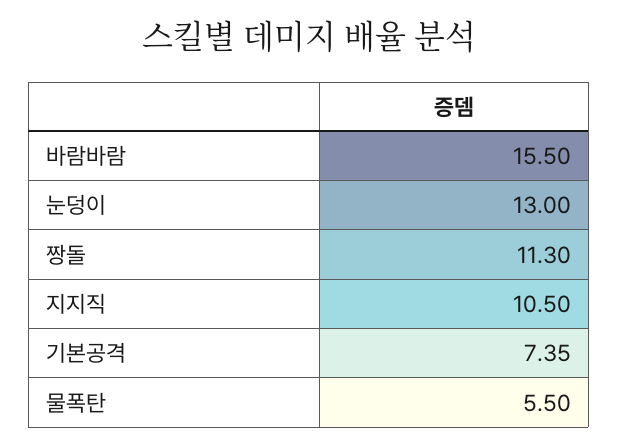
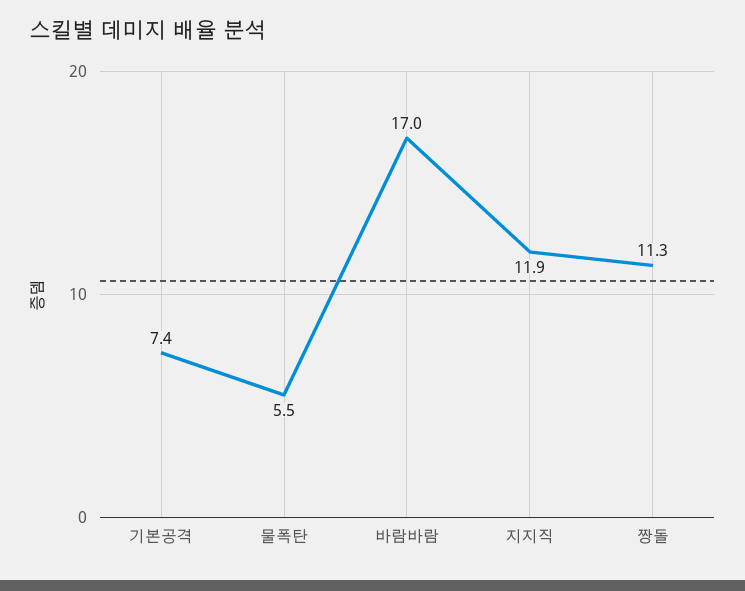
바람바람: 15.5 -> 17
눈덩이: 13 -> none
지지직: 10.5 -> 11.9

